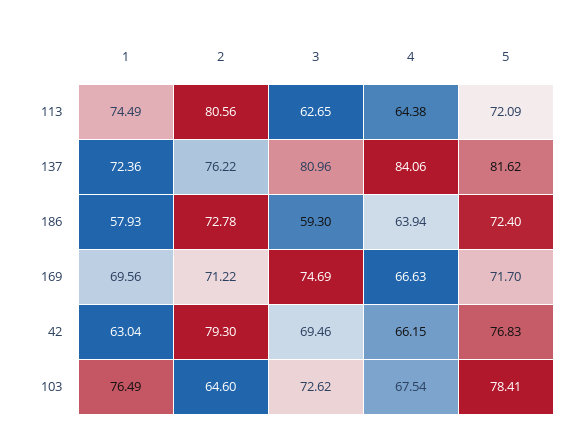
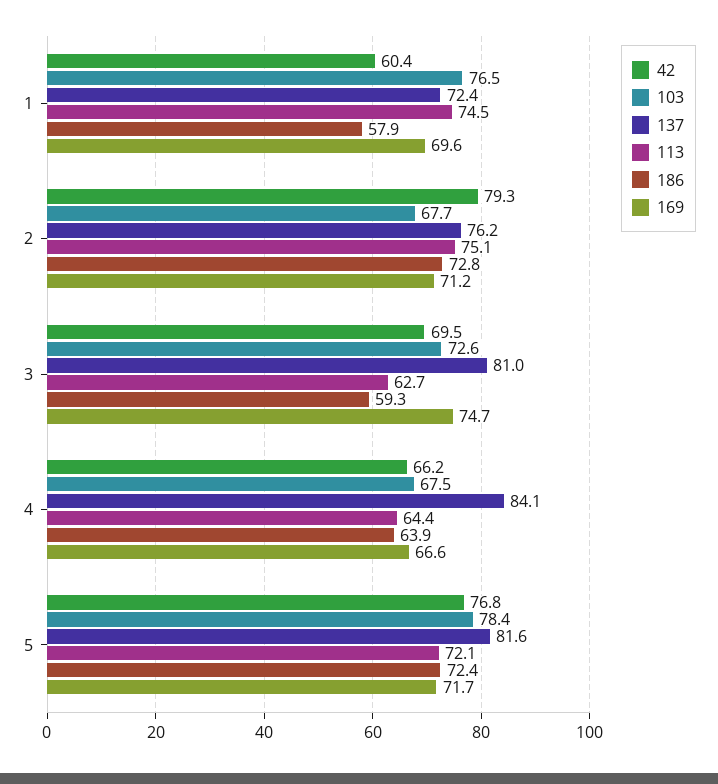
113, 2: 80.56 -> 75.1
42, 1: 63.04 -> 60.4
103, 2: 64.6 -> 67.7

